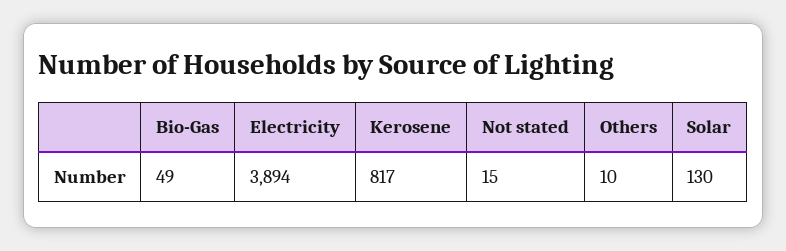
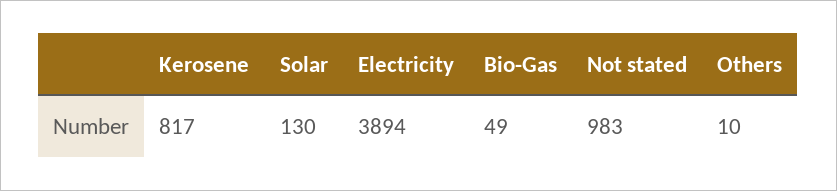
Not stated: 15 -> 983

